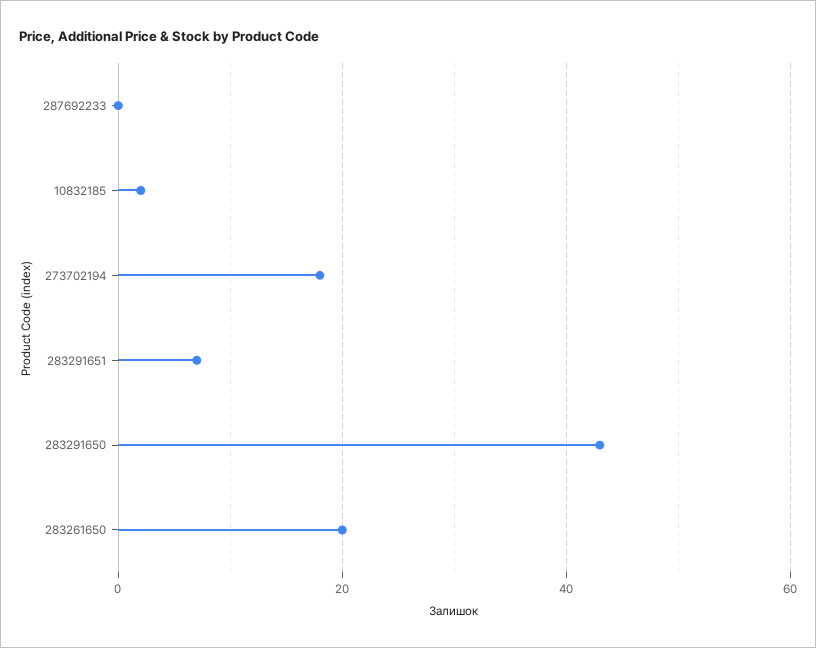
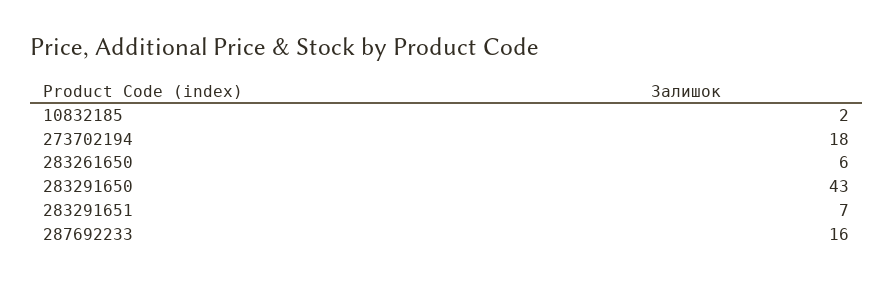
287692233: 0 -> 16
283261650: 20 -> 6

